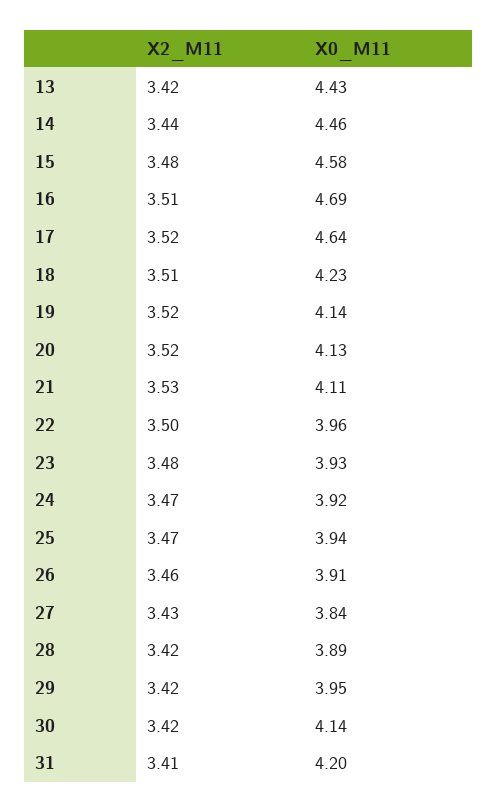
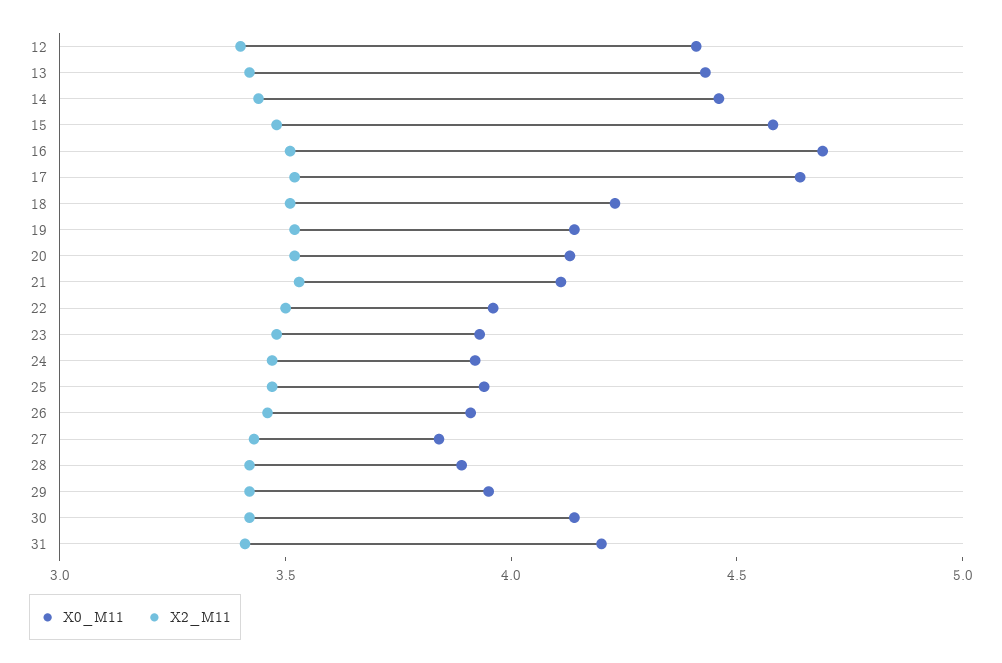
X0_M11, 12: none -> 4.4
X2_M11, 12: none -> 3.4

